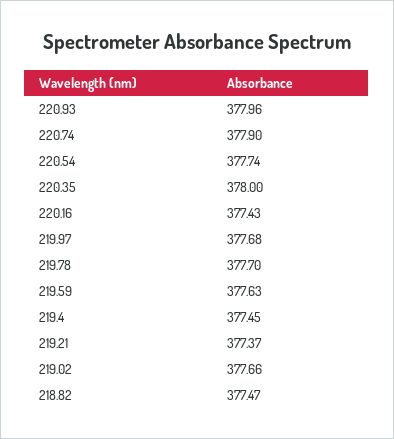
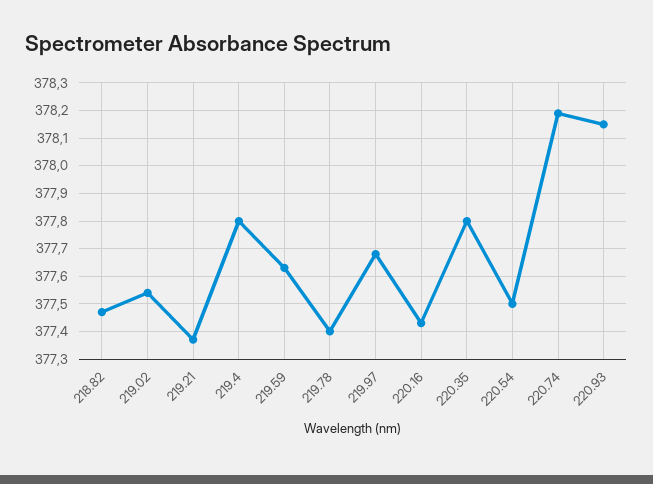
220.93: 377.96 -> 378.15
220.74: 377.9 -> 378.2
220.54: 377.74 -> 377.5
220.35: 378 -> 377.8
219.78: 377.7 -> 377.4
219.4: 377.45 -> 377.8
219.02: 377.66 -> 377.55

